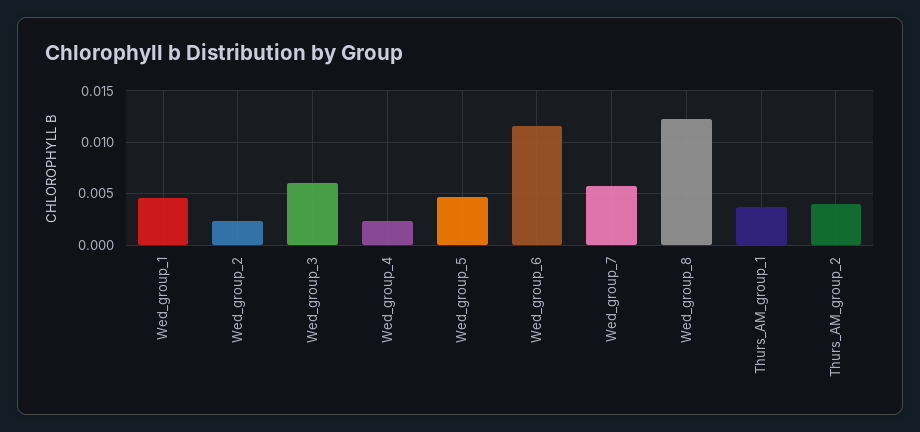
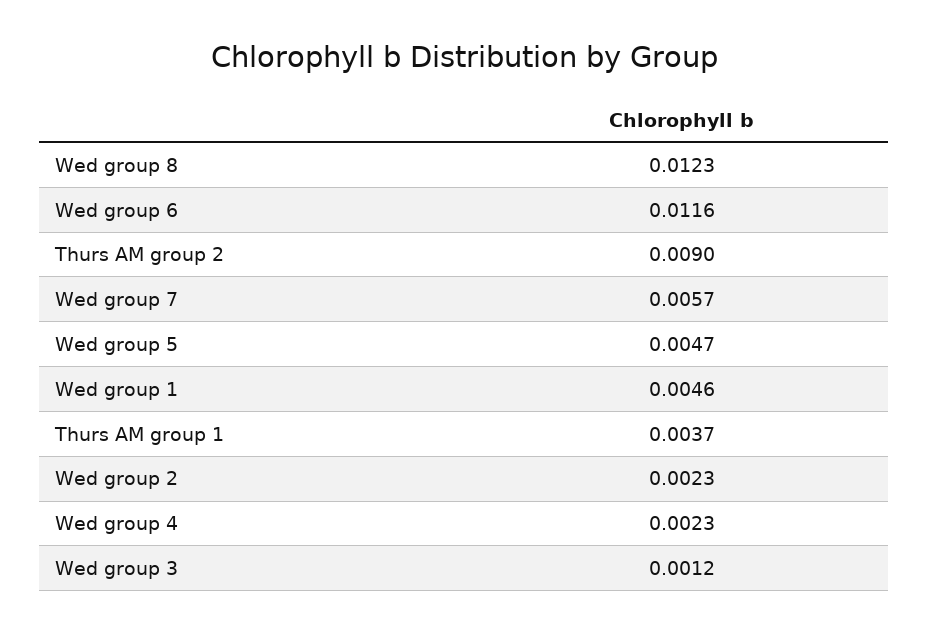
Wed_group_3: 0.006 -> 0.0012
Thurs_AM_group_2: 0.004 -> 0.009

